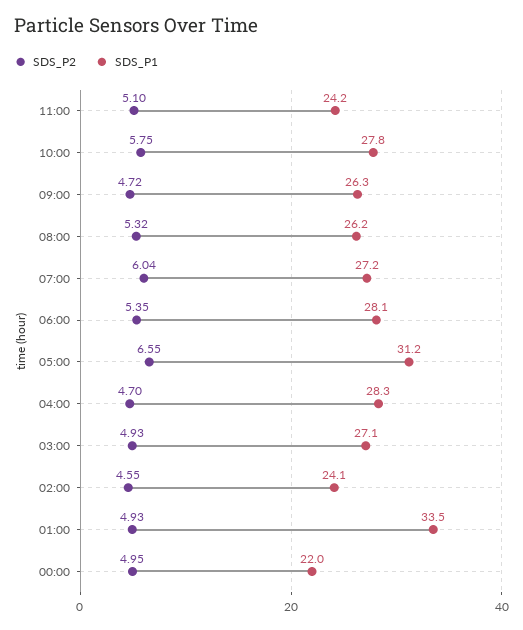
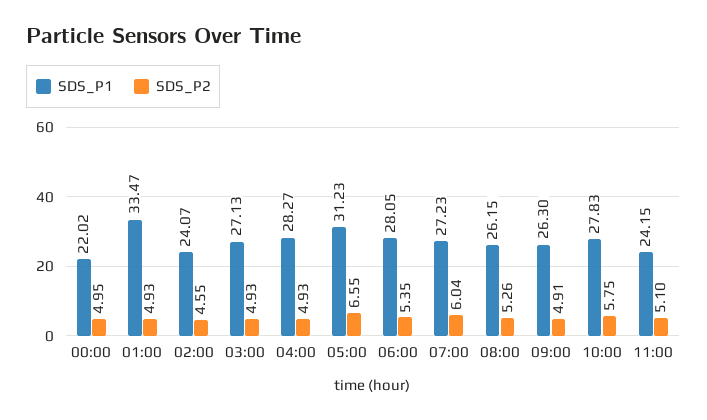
SDS_P2, 09:00: 4.72 -> 4.91
SDS_P2, 08:00: 5.32 -> 5.26
SDS_P2, 04:00: 4.7 -> 4.93

